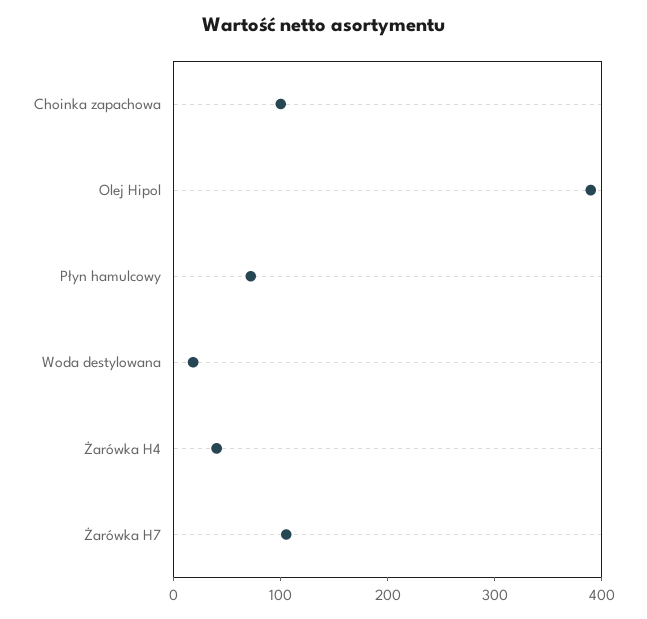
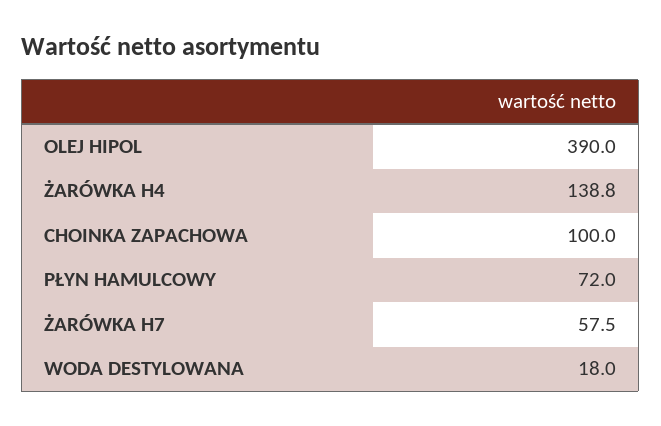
Żarówka H4: 40 -> 138.8
Żarówka H7: 100 -> 57.5

